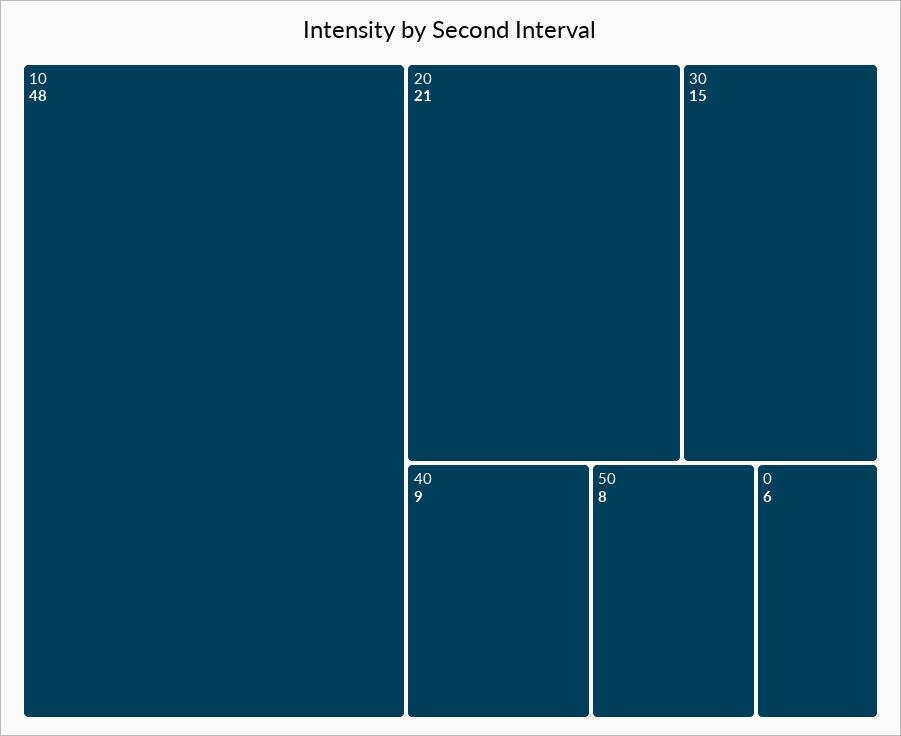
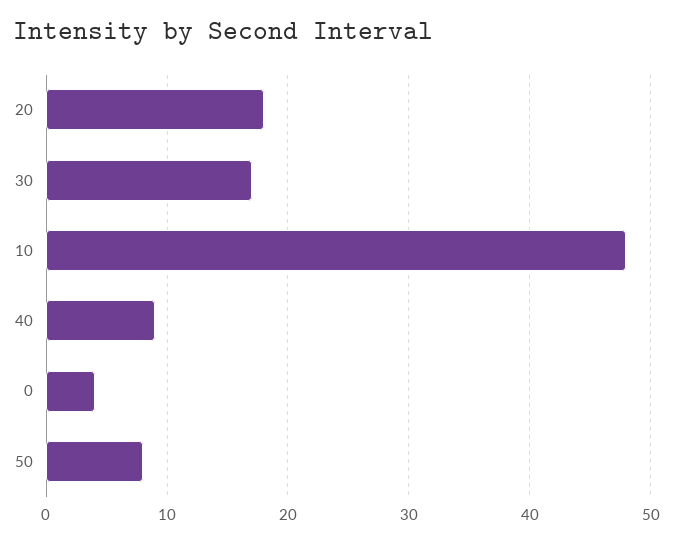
20: 21 -> 18
30: 15 -> 17
0: 6 -> 4

